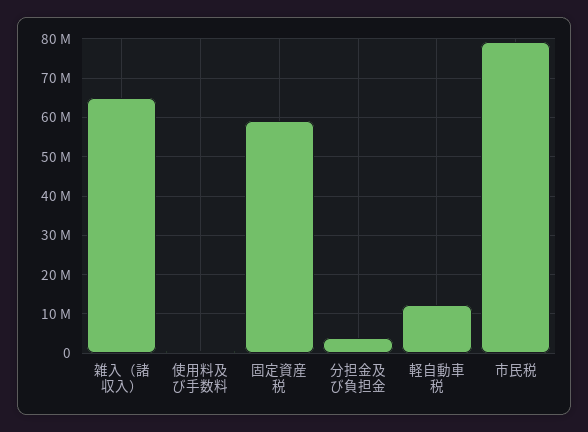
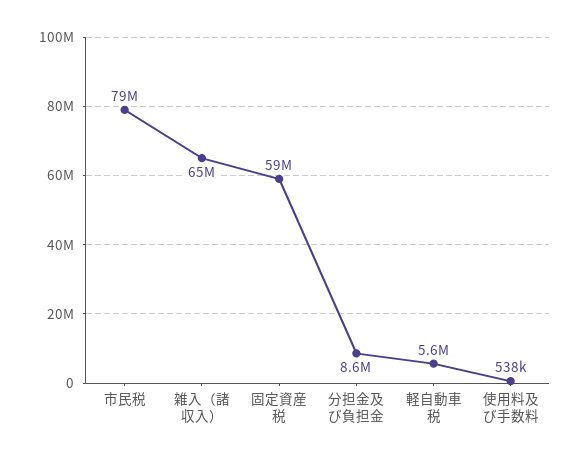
分担金及び負担金: 4000000 -> 8600000
軽自動車税: 12000000 -> 5600000

